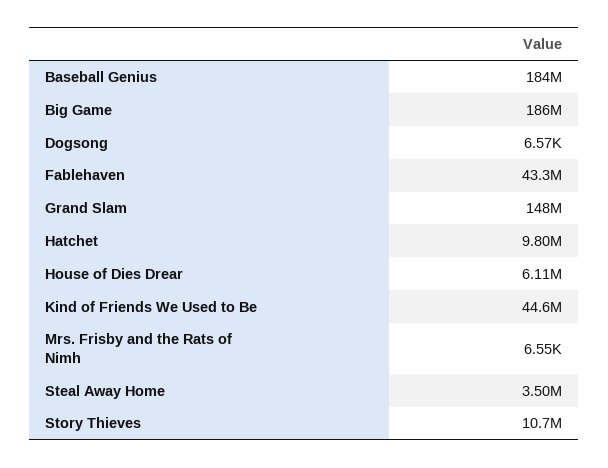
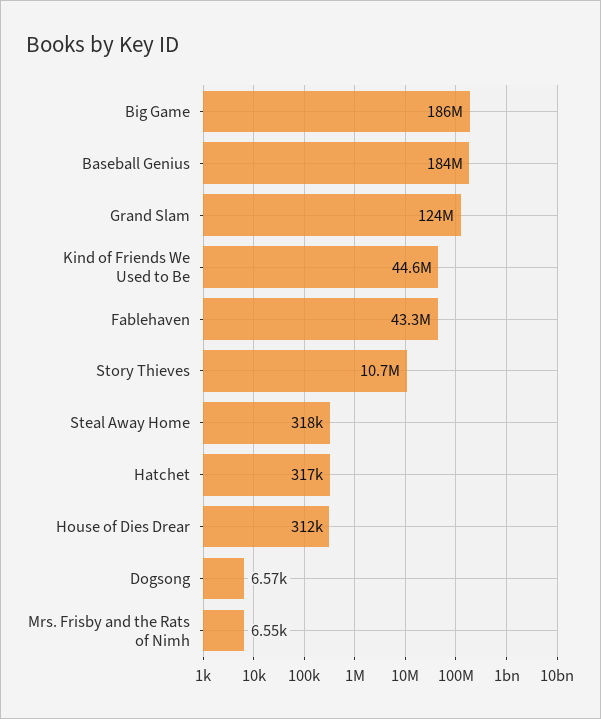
Grand Slam: 148000000 -> 124000000
Hatchet: 9800000 -> 317000
House of Dies Drear: 6110000 -> 312000
Steal Away Home: 3500000 -> 318000

